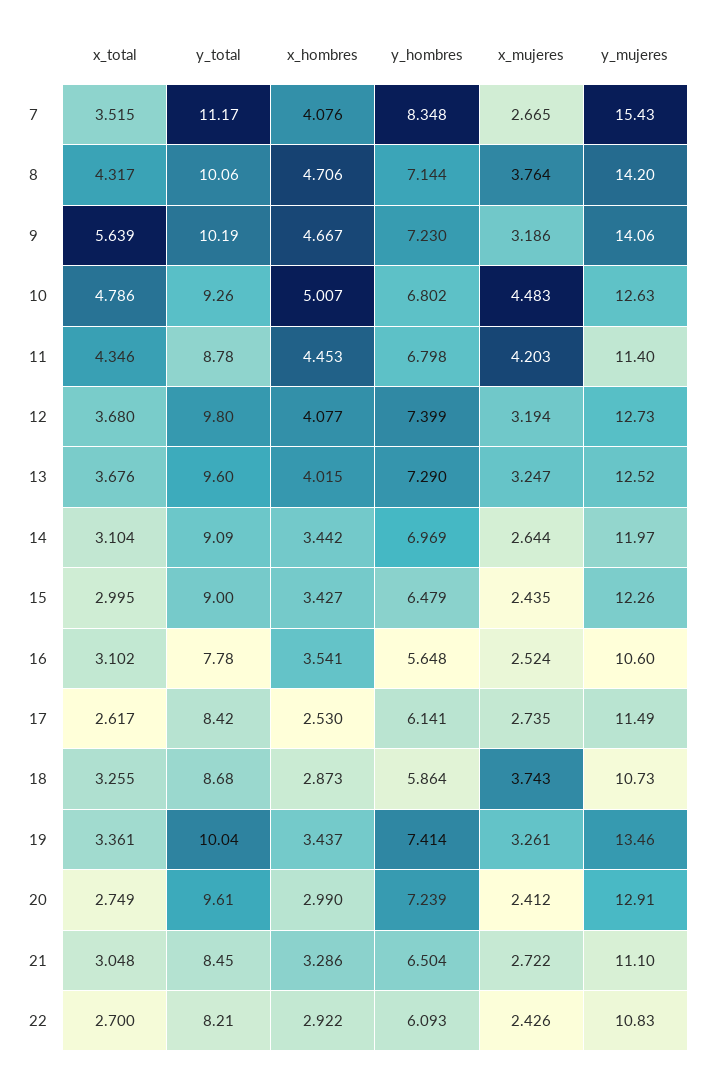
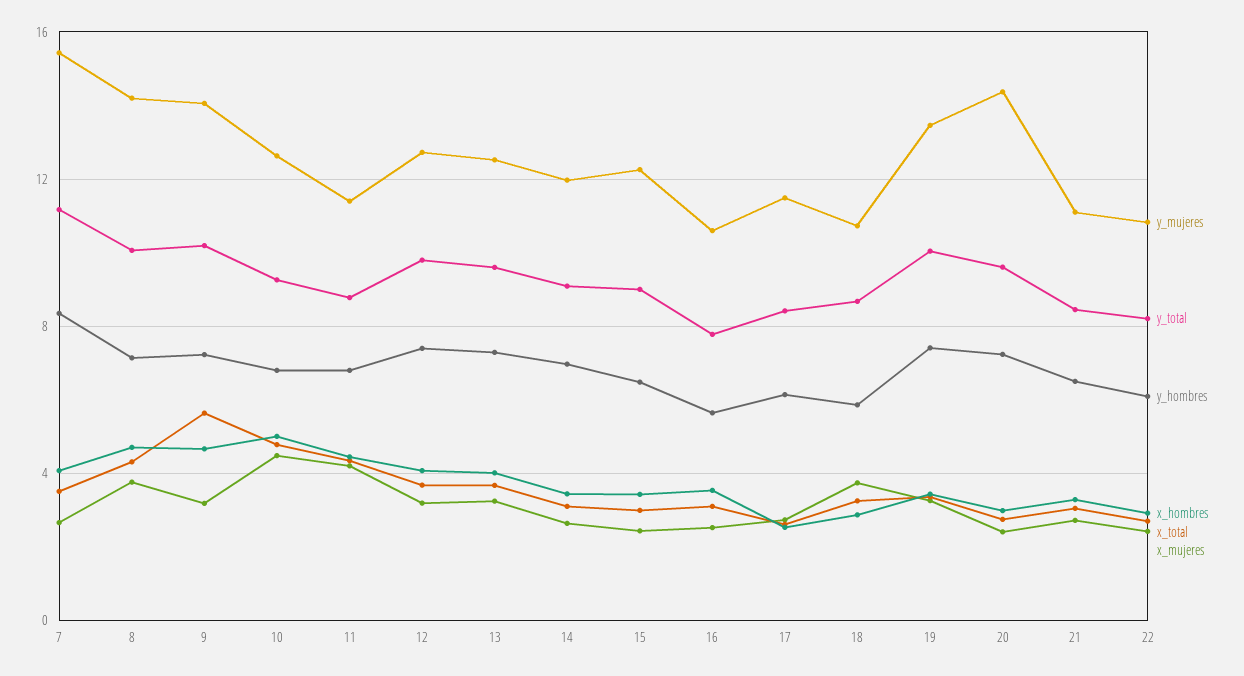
y_mujeres, 20: 12.91 -> 14.5

